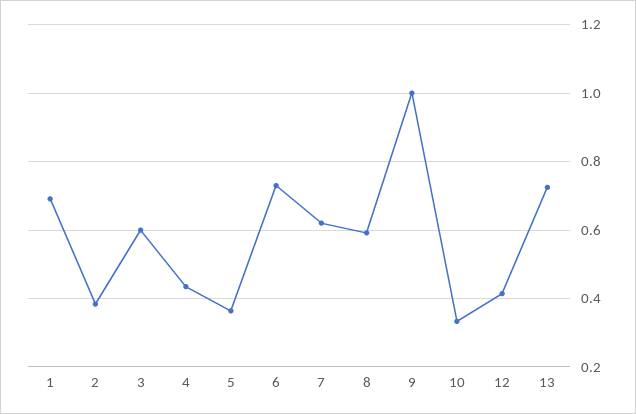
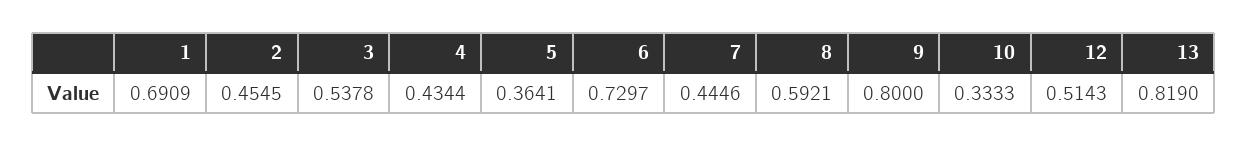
2: 0.38 -> 0.4545
3: 0.6 -> 0.5378
7: 0.62 -> 0.4446
9: 1 -> 0.8
12: 0.42 -> 0.5143
13: 0.72 -> 0.819

